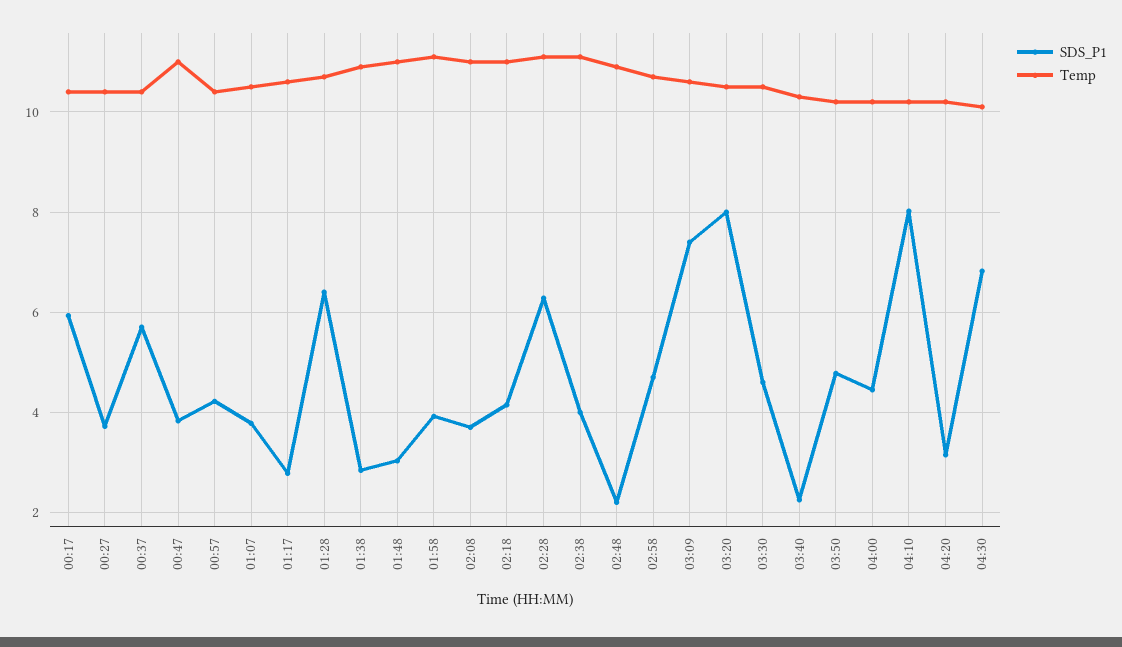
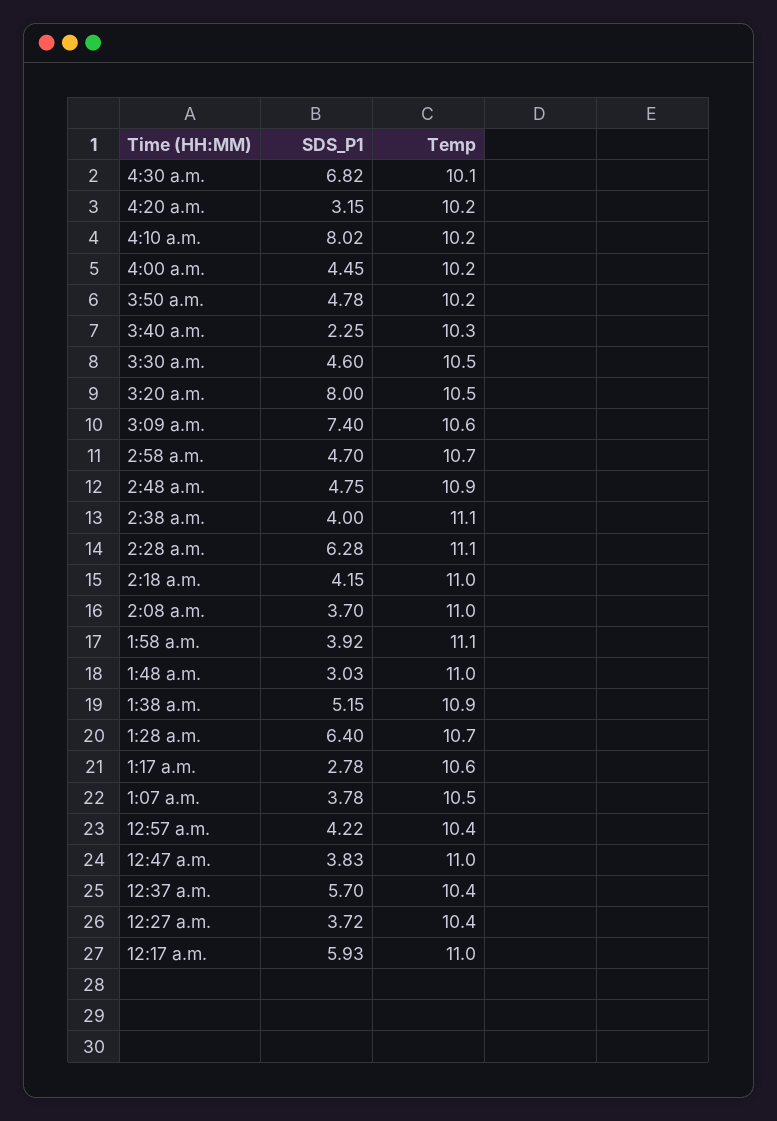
Temp, 00:17: 10.4 -> 11
SDS_P1, 01:38: 2.8 -> 5.15
SDS_P1, 02:48: 2.2 -> 4.75

